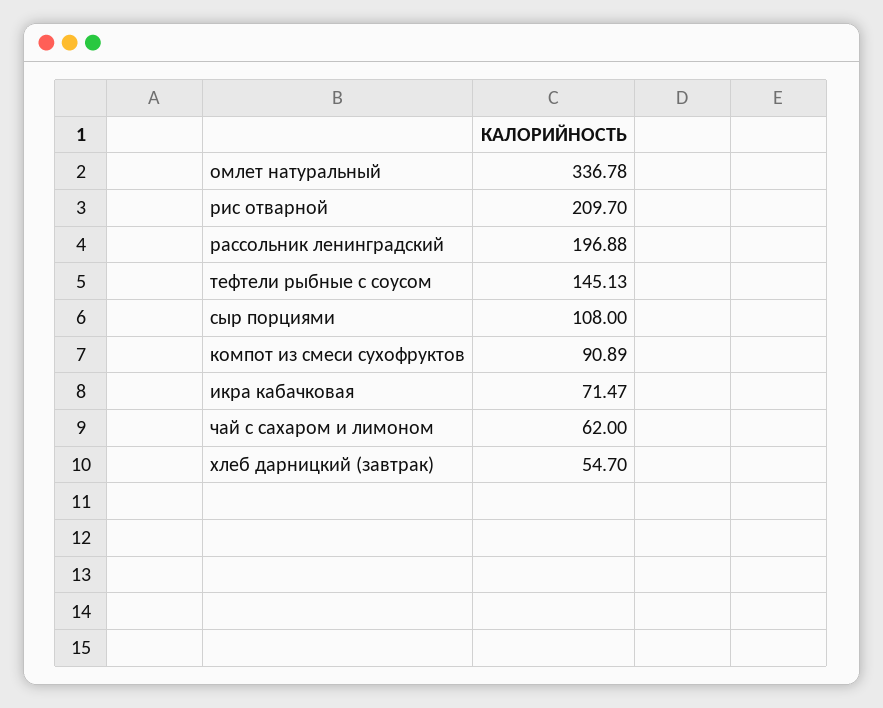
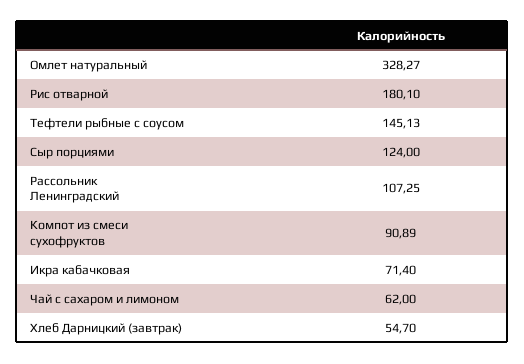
омлет натуральный: 336.78 -> 328.27
рис отварной: 209.7 -> 180.1
рассольник ленинградский: 196.88 -> 107.25
сыр порциями: 108 -> 124
икра кабачковая: 71.47 -> 71.4

